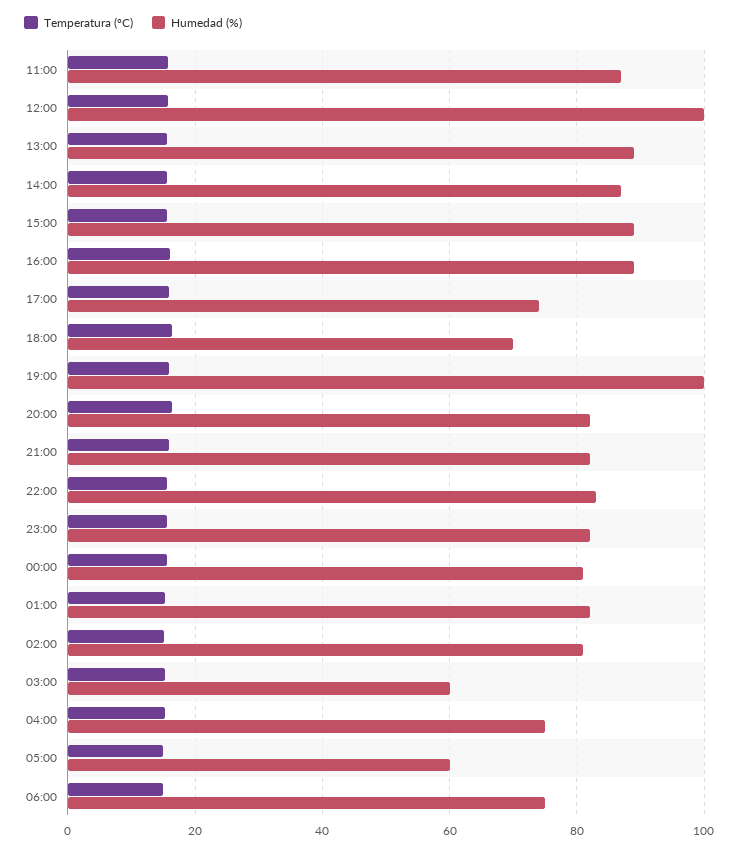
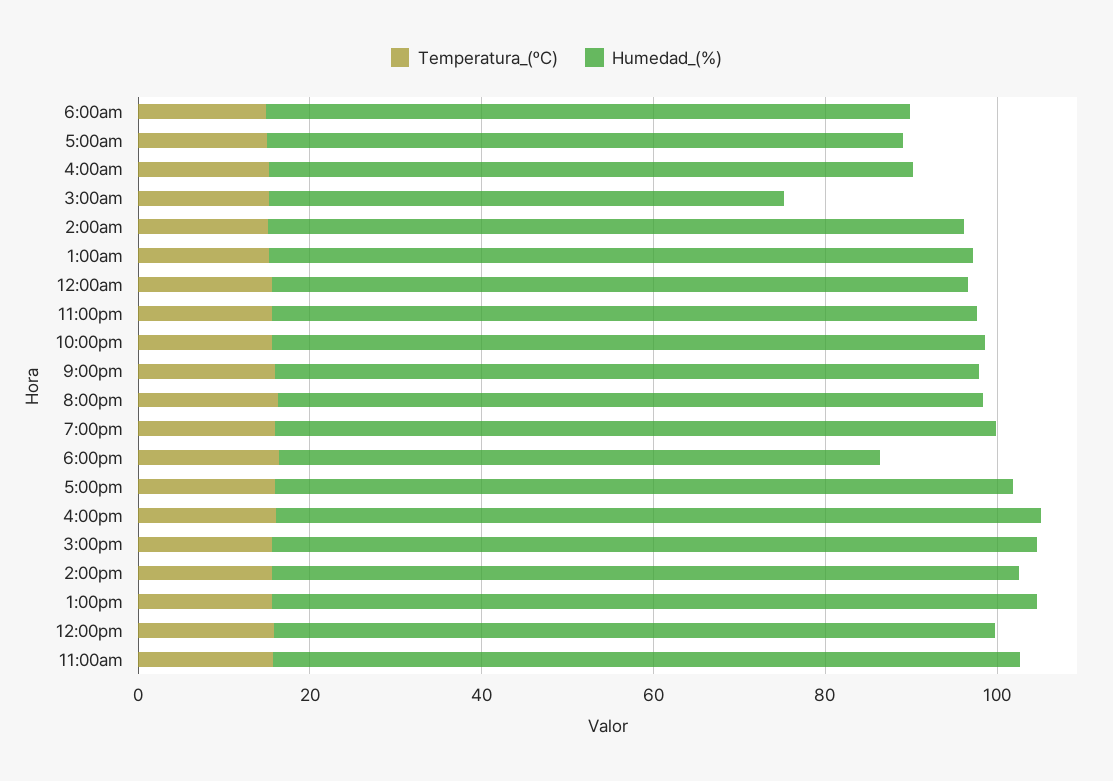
Humedad (%), 12:00: 100 -> 85
Humedad (%), 17:00: 74 -> 85
Humedad (%), 19:00: 100 -> 85
Humedad (%), 05:00: 60 -> 75

